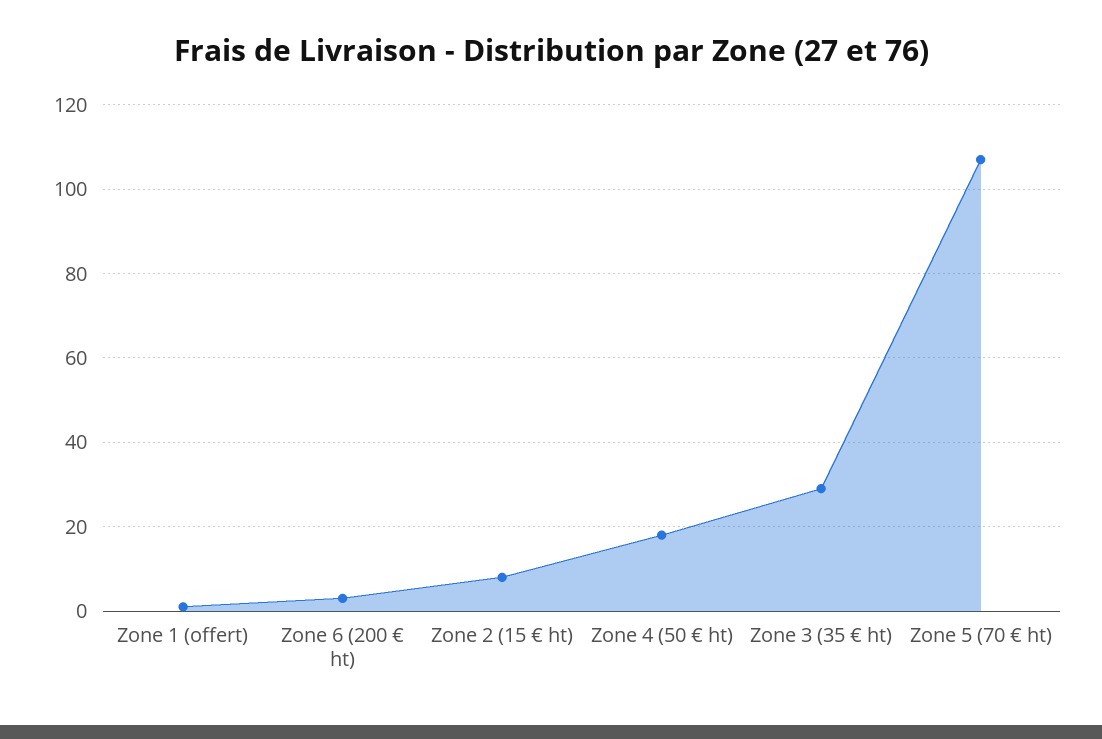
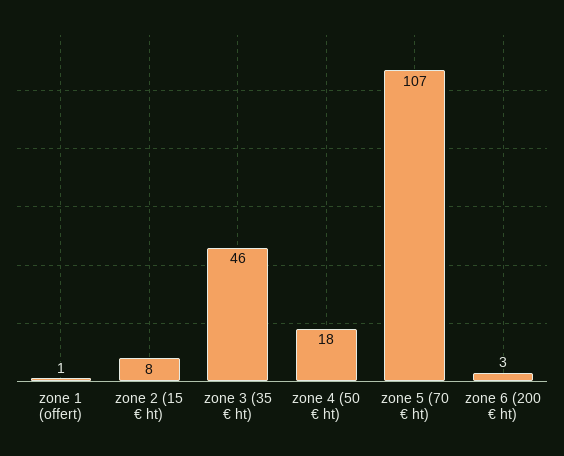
Zone 3 (35 € ht): 30 -> 46

